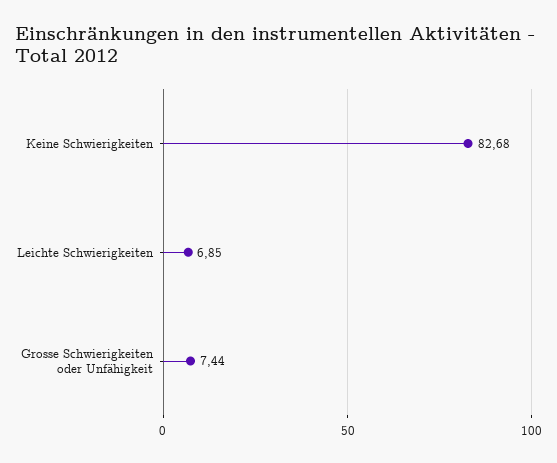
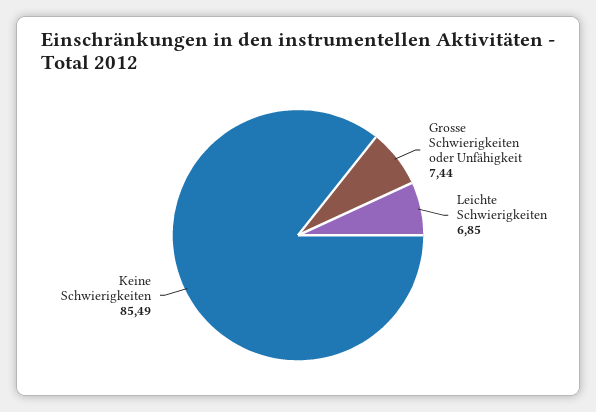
Keine Schwierigkeiten: 82.68 -> 85.49

